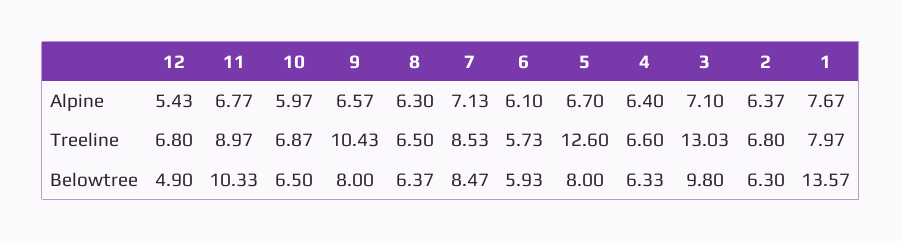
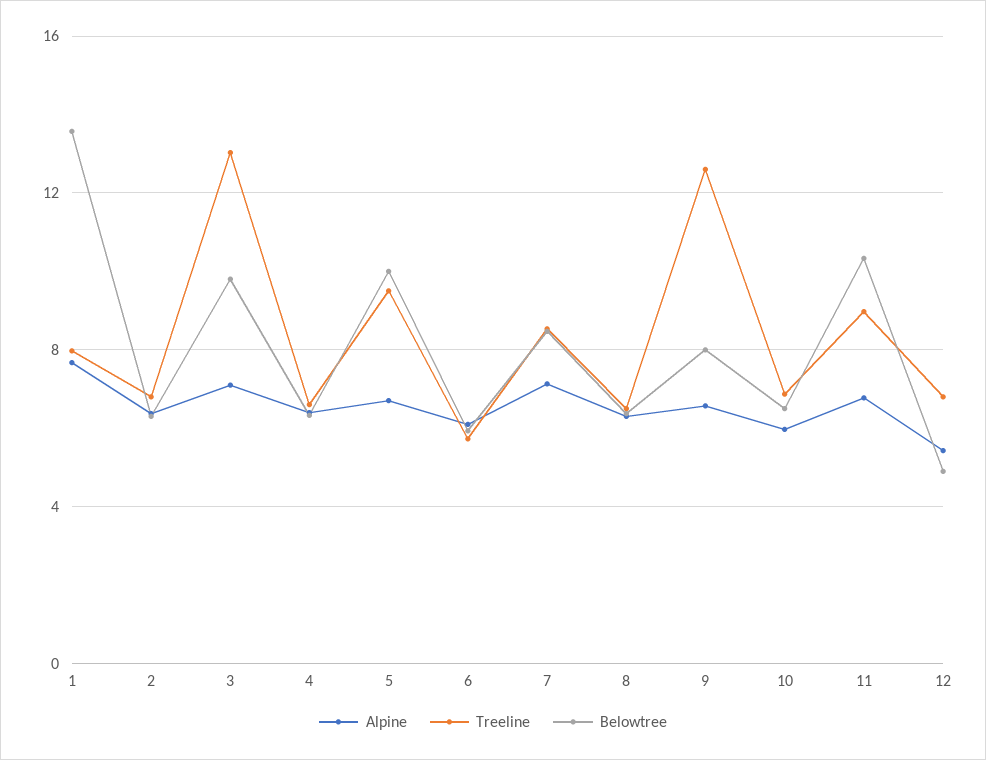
Treeline, 9: 10.43 -> 12.5
Treeline, 5: 12.6 -> 9.5
Belowtree, 5: 8 -> 10

